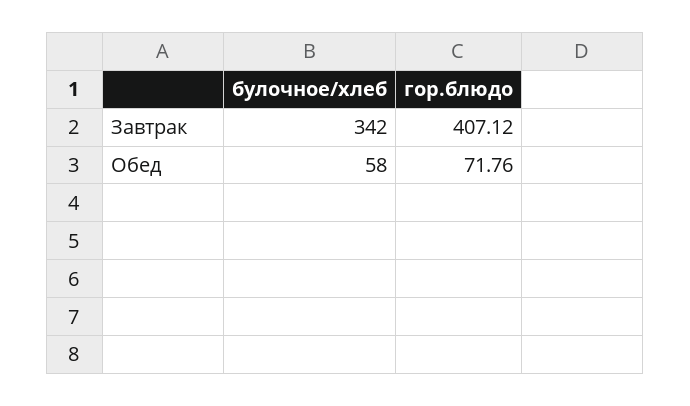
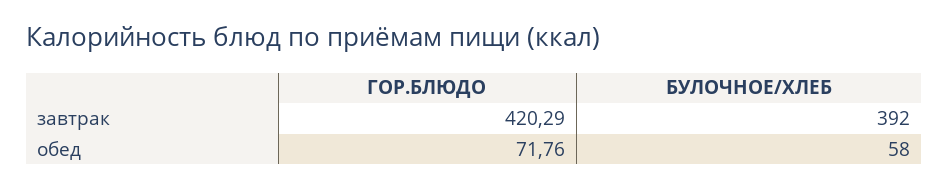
булочное/хлеб, Завтрак: 342 -> 392
гор.блюдо, Завтрак: 407.12 -> 420.29

